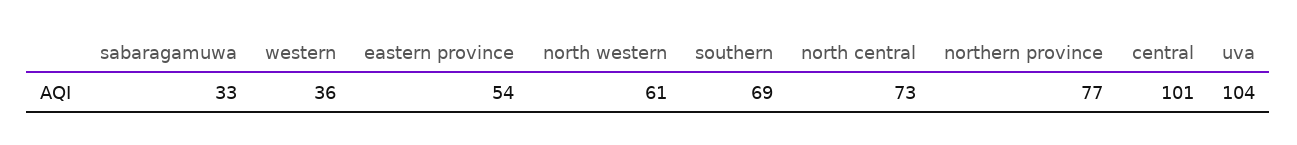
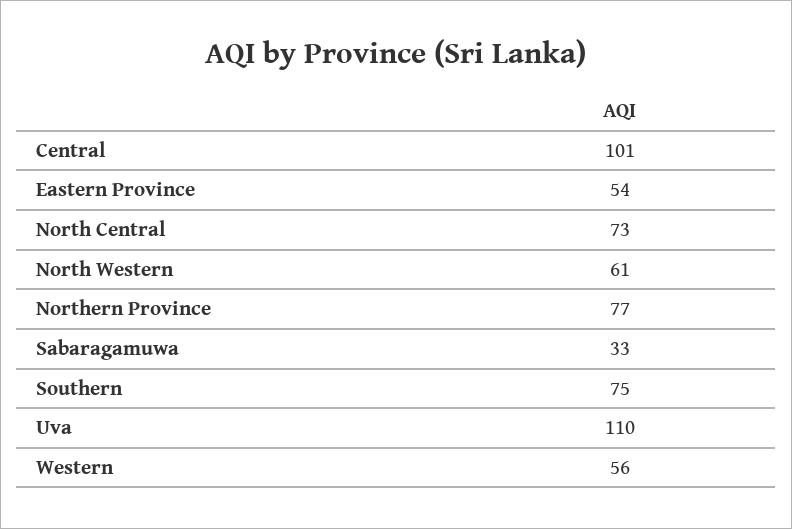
western: 36 -> 56
southern: 69 -> 75
uva: 104 -> 110

